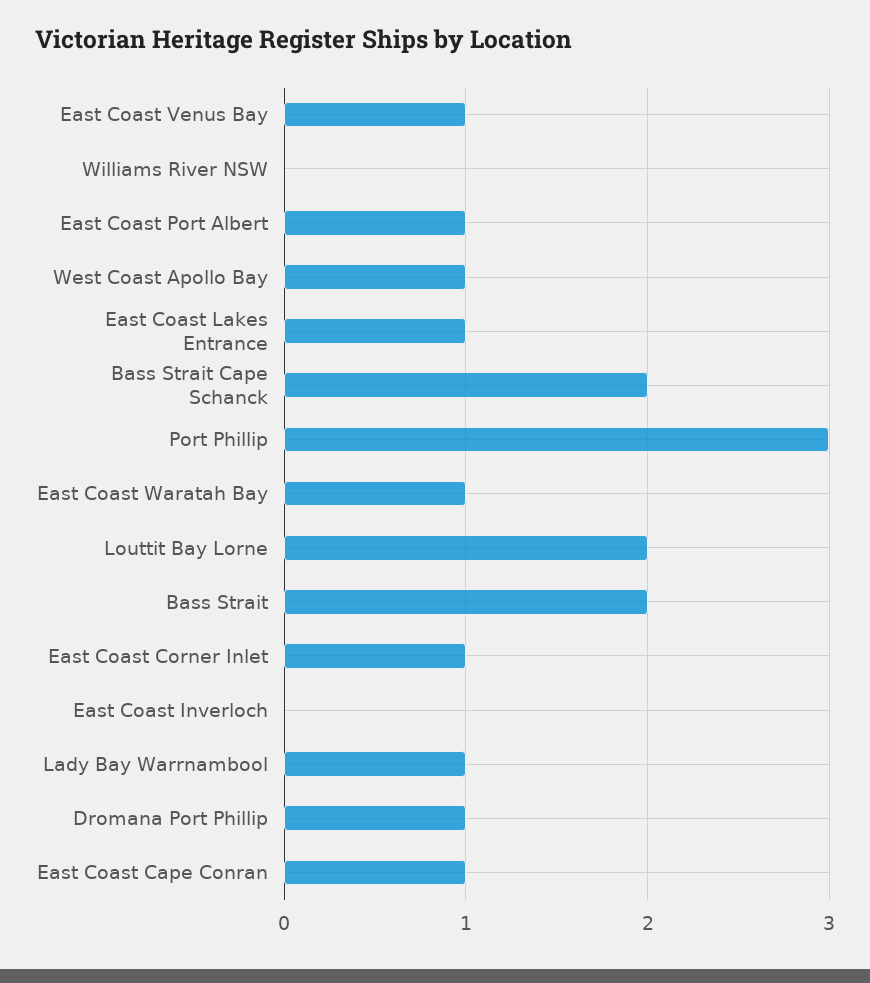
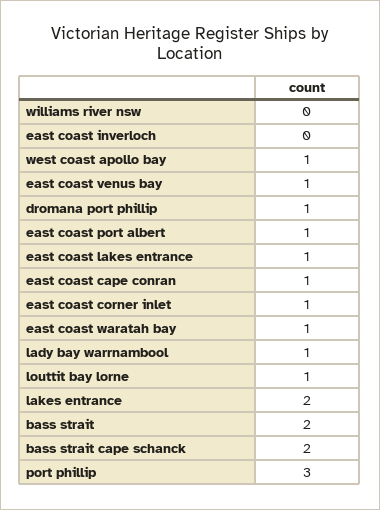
Louttit Bay Lorne: 2 -> 1
lakes entrance: none -> 2

